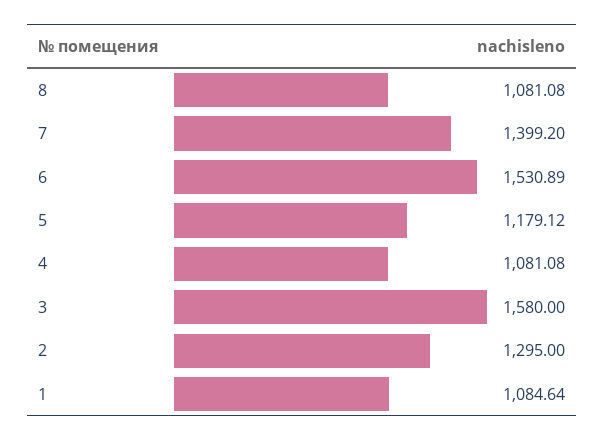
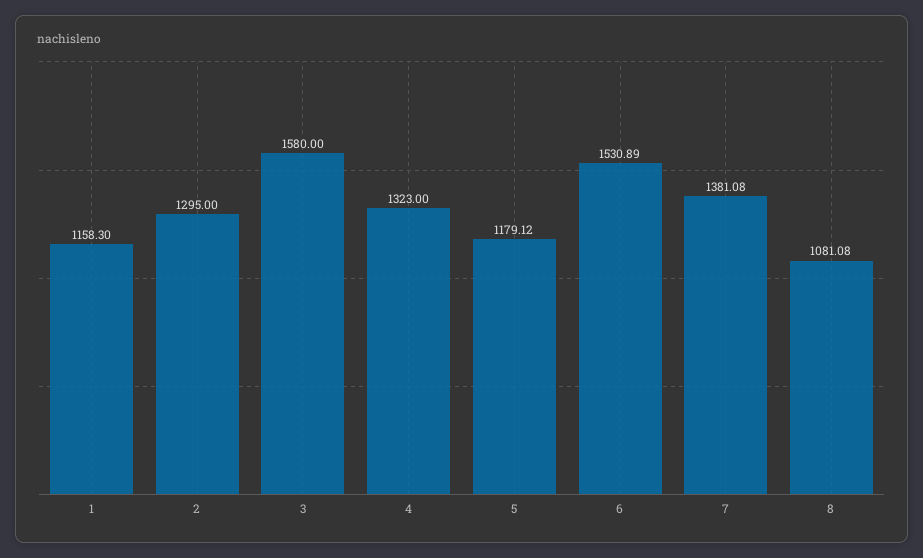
7: 1399.2 -> 1381.08
4: 1081.08 -> 1323
1: 1084.64 -> 1158.3

